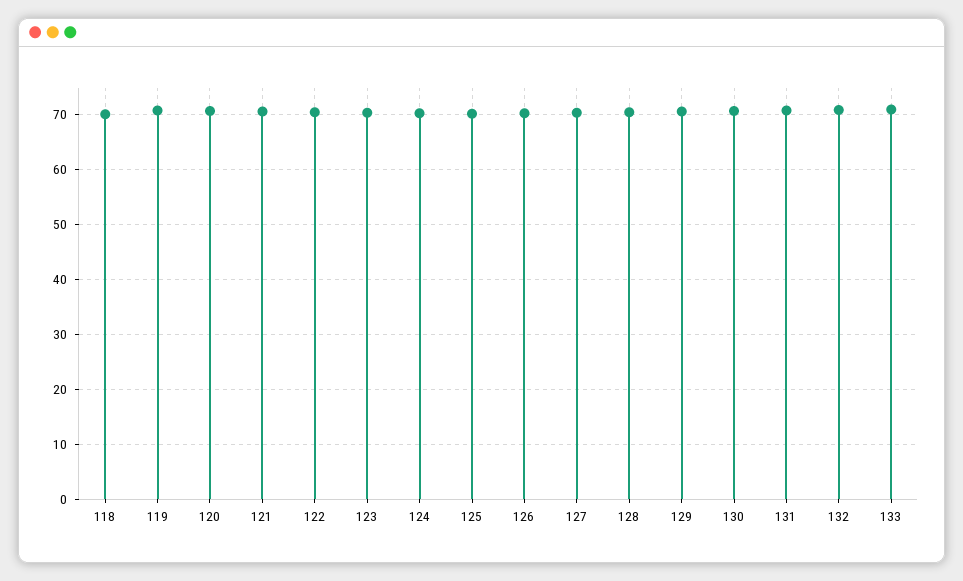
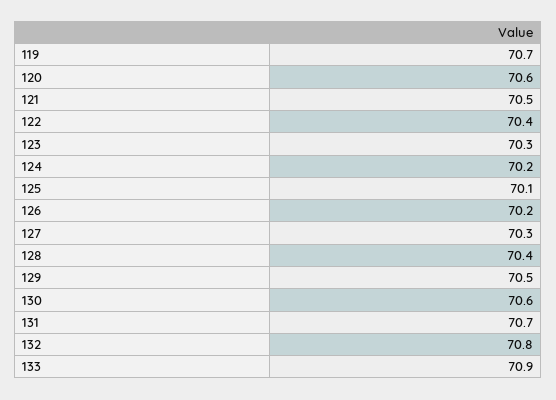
118: 70 -> none

